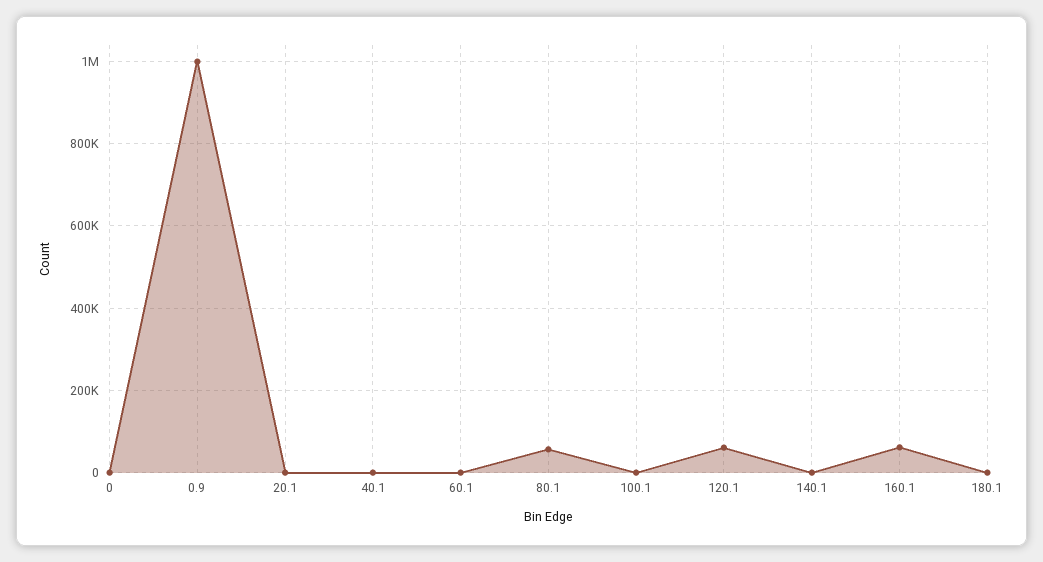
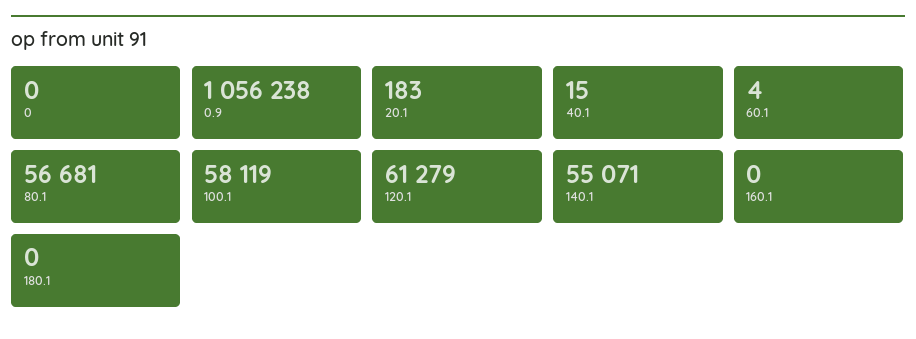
0.9: 1000000 -> 1056238
100.1: 0 -> 58119
140.1: 0 -> 55071
160.1: 60000 -> 0

